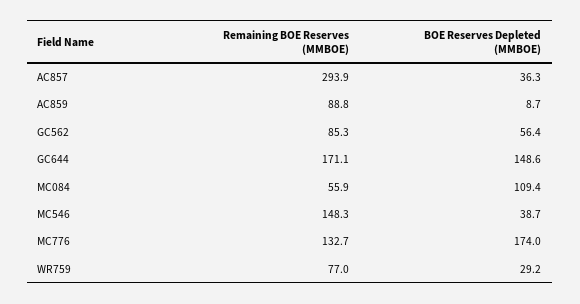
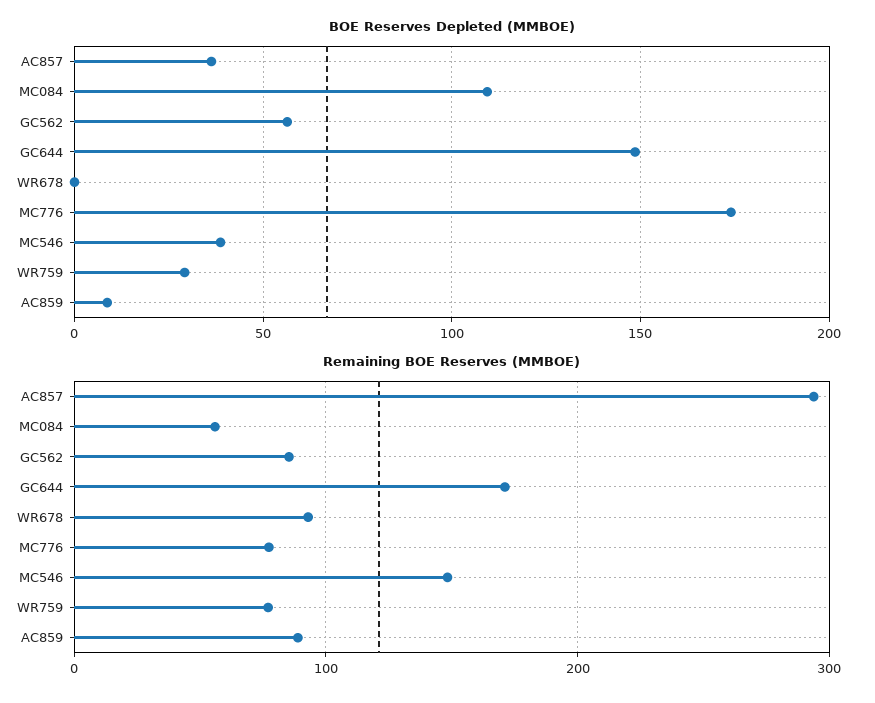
Remaining BOE Reserves (MMBOE), MC776: 132.7 -> 80
BOE Reserves Depleted (MMBOE), WR678: none -> 0
Remaining BOE Reserves (MMBOE), WR678: none -> 90

